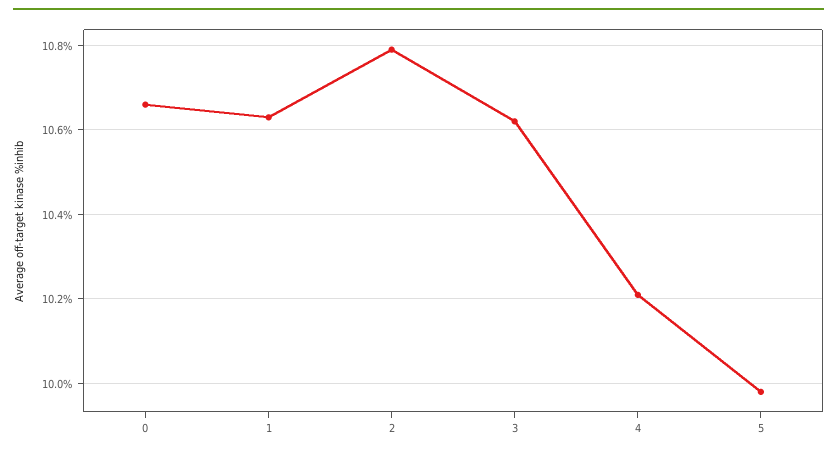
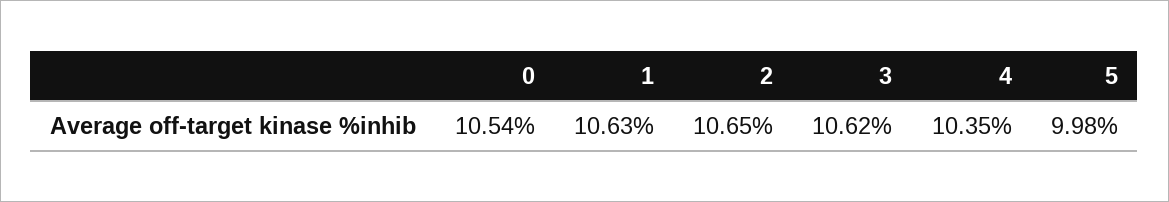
0: 10.65 -> 10.54
2: 10.8 -> 10.65
4: 10.2 -> 10.35

